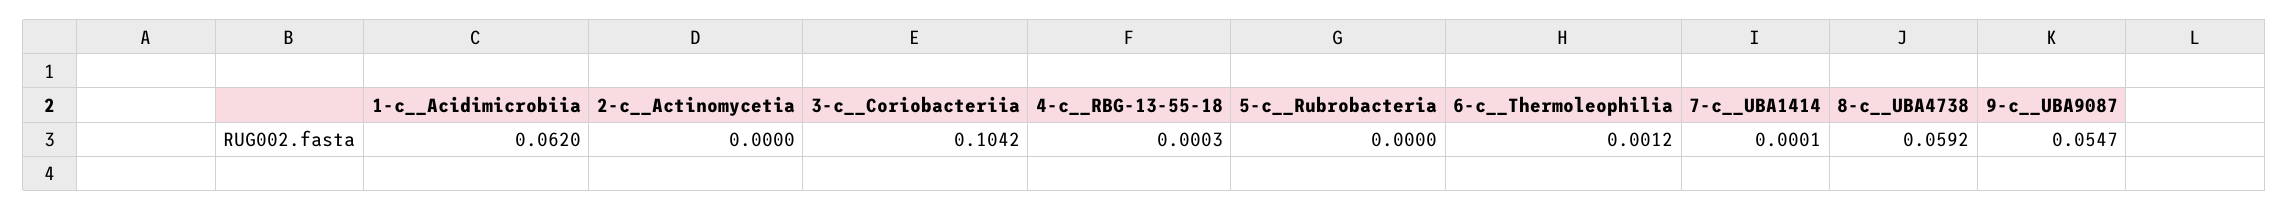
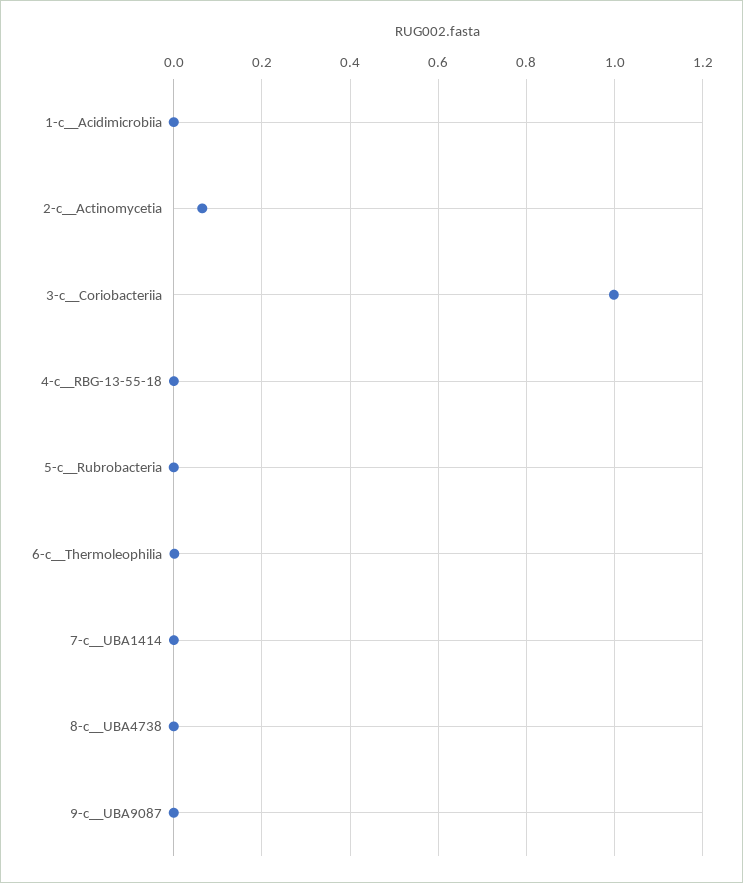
1-c__Acidimicrobiia: 0.062 -> 0
2-c__Actinomycetia: 0 -> 0.06
3-c__Coriobacteriia: 0.1042 -> 1
8-c__UBA4738: 0.0592 -> 0
9-c__UBA9087: 0.0547 -> 0

